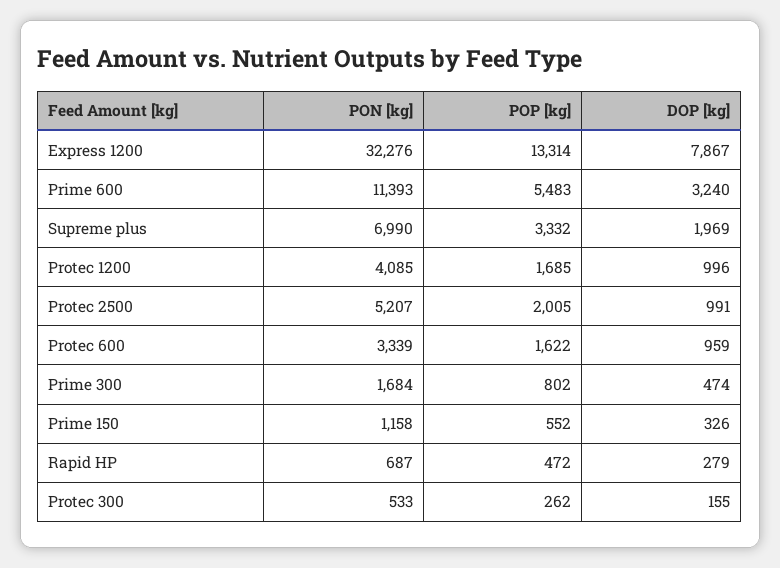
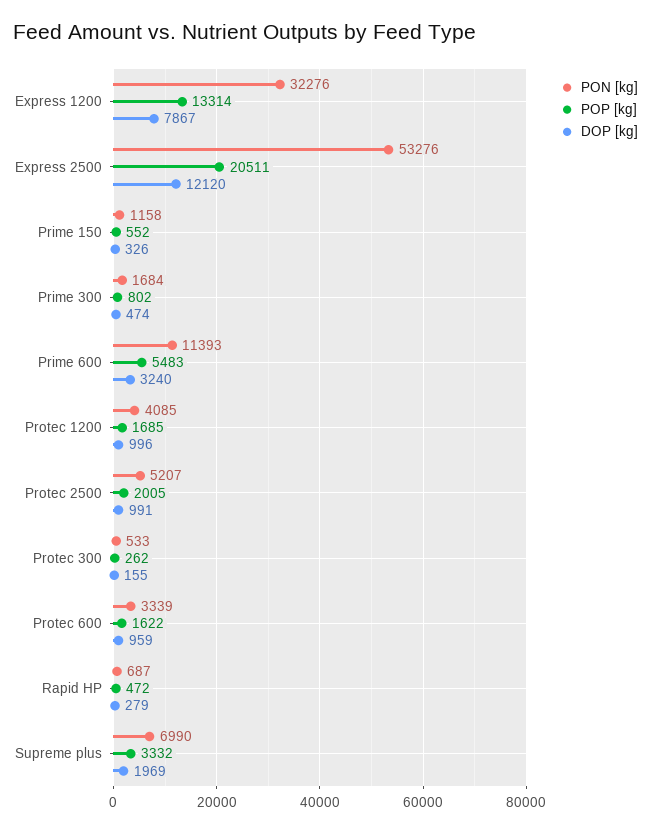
PON [kg], Express 2500: none -> 53276
POP [kg], Express 2500: none -> 20511
DOP [kg], Express 2500: none -> 12120

